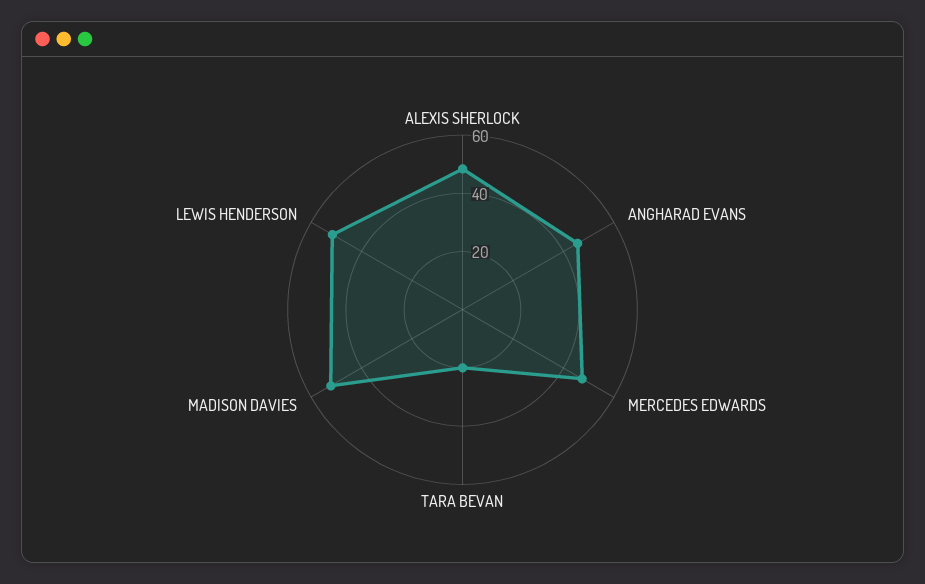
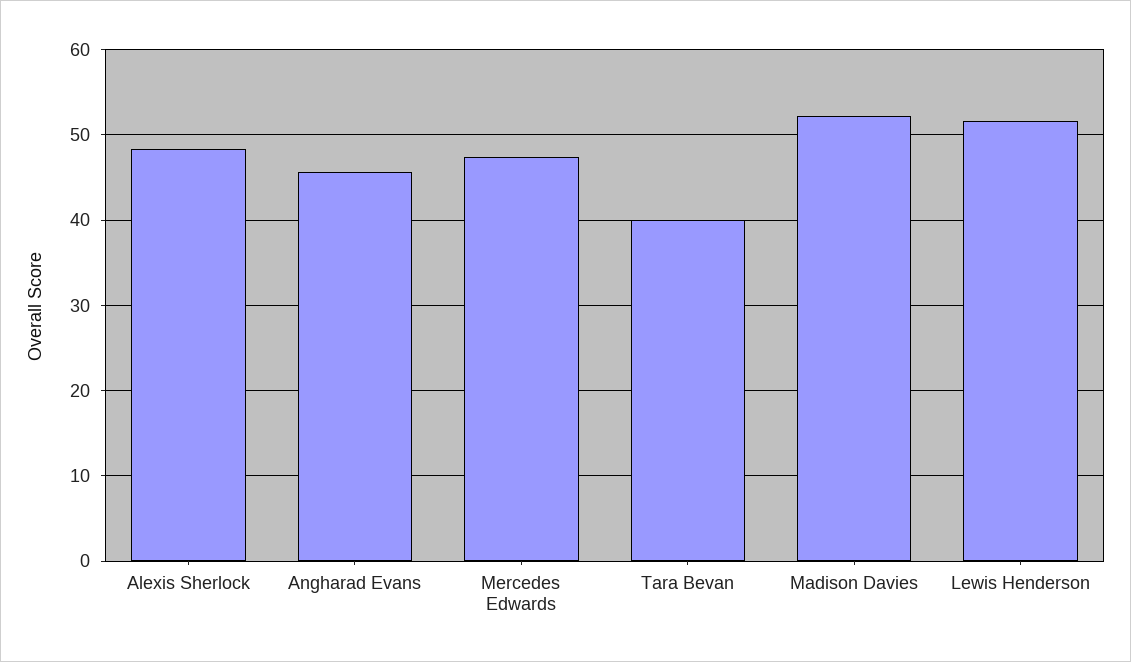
TARA BEVAN: 20 -> 40

